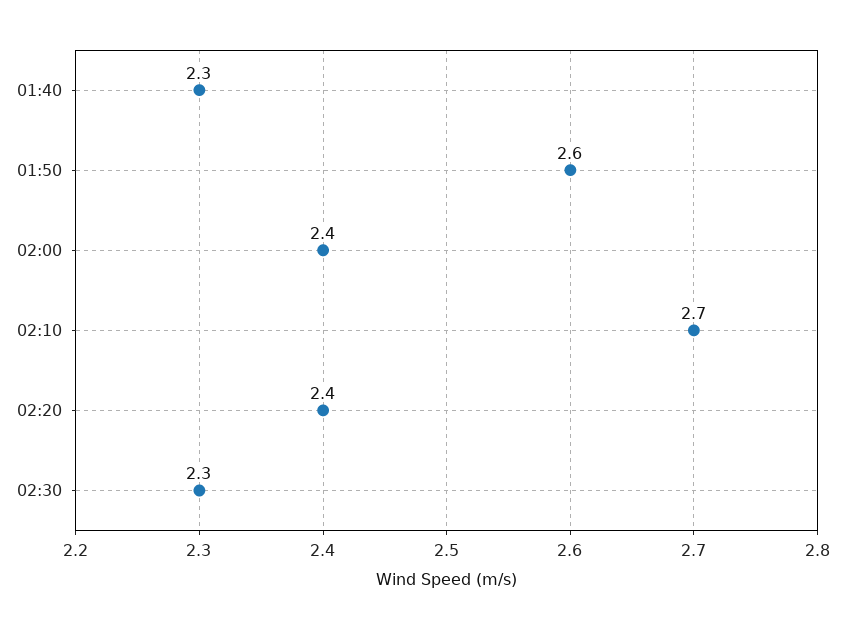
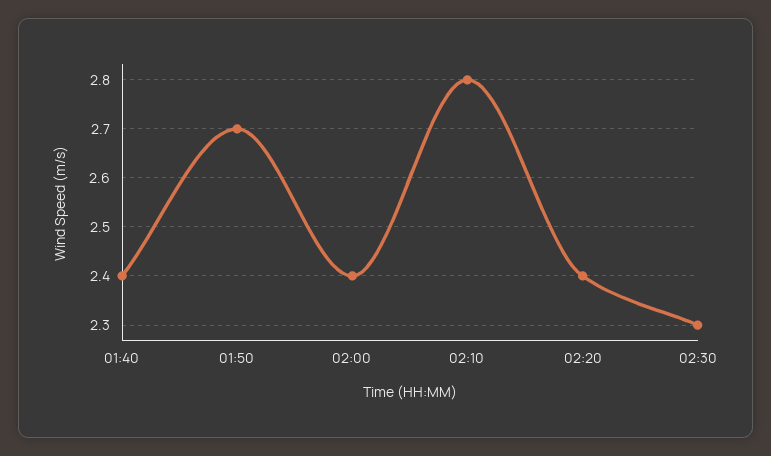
01:40: 2.3 -> 2.4
01:50: 2.6 -> 2.7
02:10: 2.7 -> 2.8

